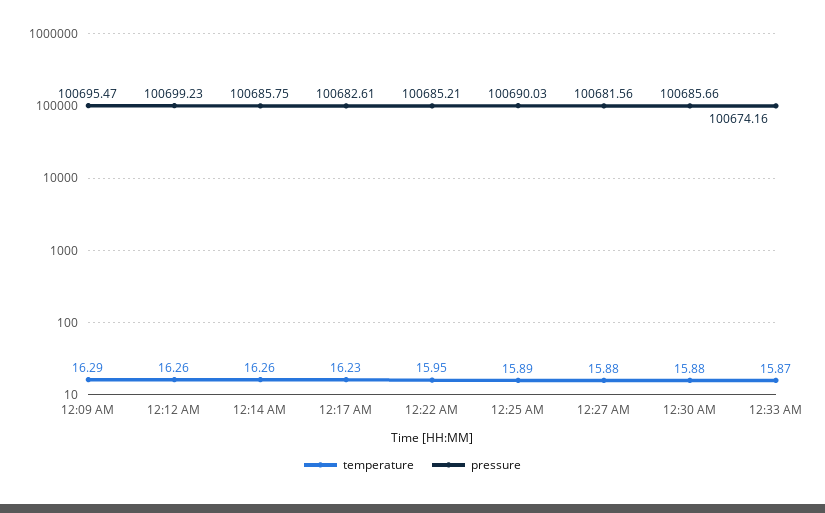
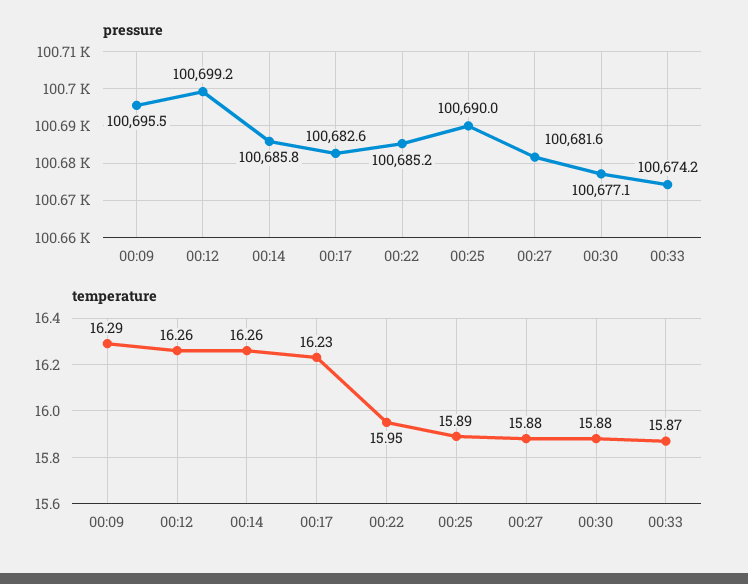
pressure, 12:30 AM: 100685.66 -> 100677.1

